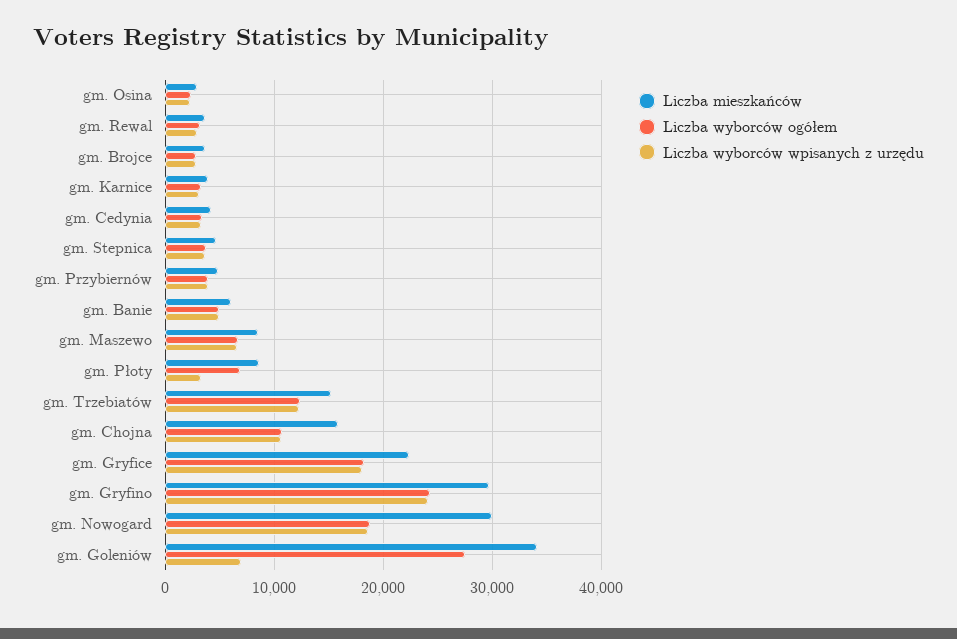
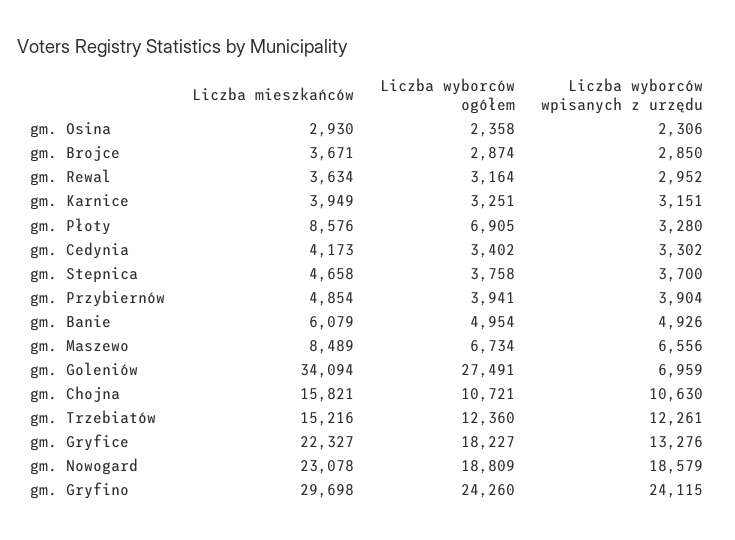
Liczba wyborców wpisanych z urzędu, gm. Gryfice: 18000 -> 13276
Liczba mieszkańców, gm. Nowogard: 30000 -> 23078

